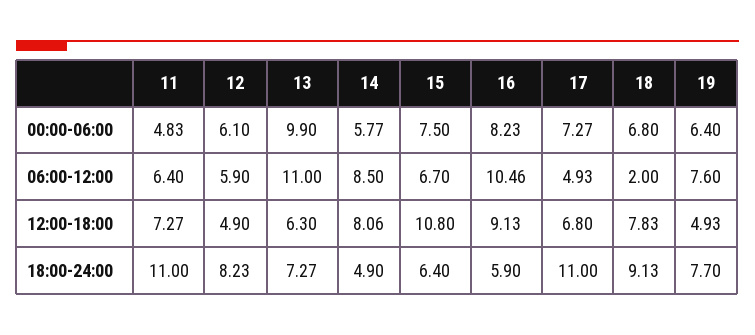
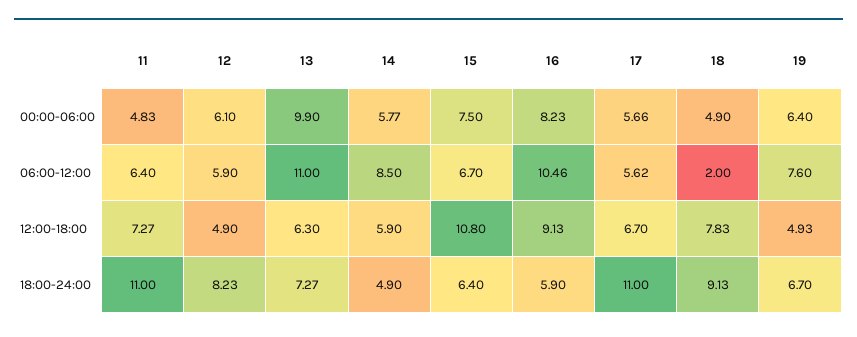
17, 00:00-06:00: 7.27 -> 5.66
18, 00:00-06:00: 6.8 -> 4.9
17, 06:00-12:00: 4.93 -> 5.62
14, 12:00-18:00: 8.06 -> 5.9
17, 12:00-18:00: 6.8 -> 6.7
19, 18:00-24:00: 7.7 -> 6.7

